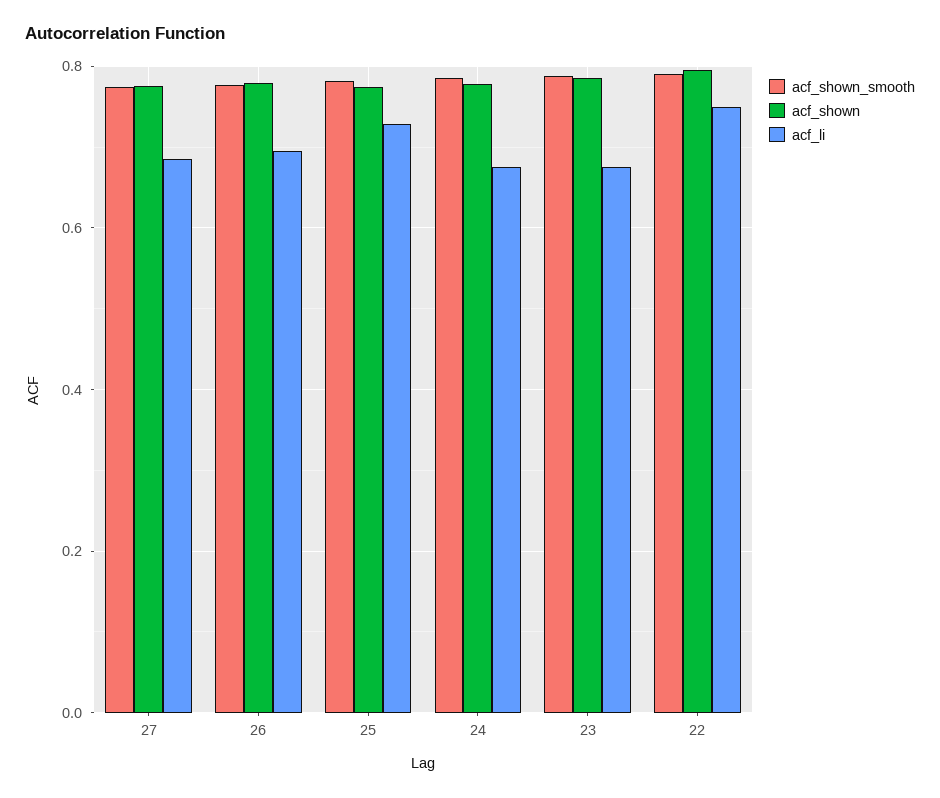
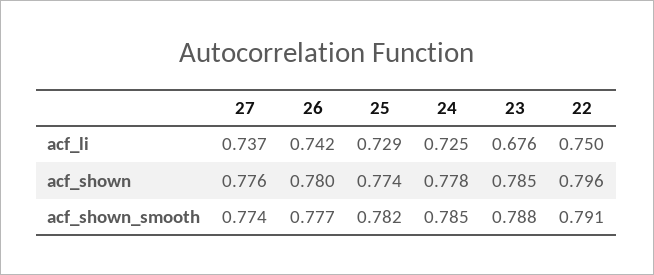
acf_li, 27: 0.68 -> 0.737
acf_li, 26: 0.7 -> 0.742
acf_li, 24: 0.68 -> 0.725

